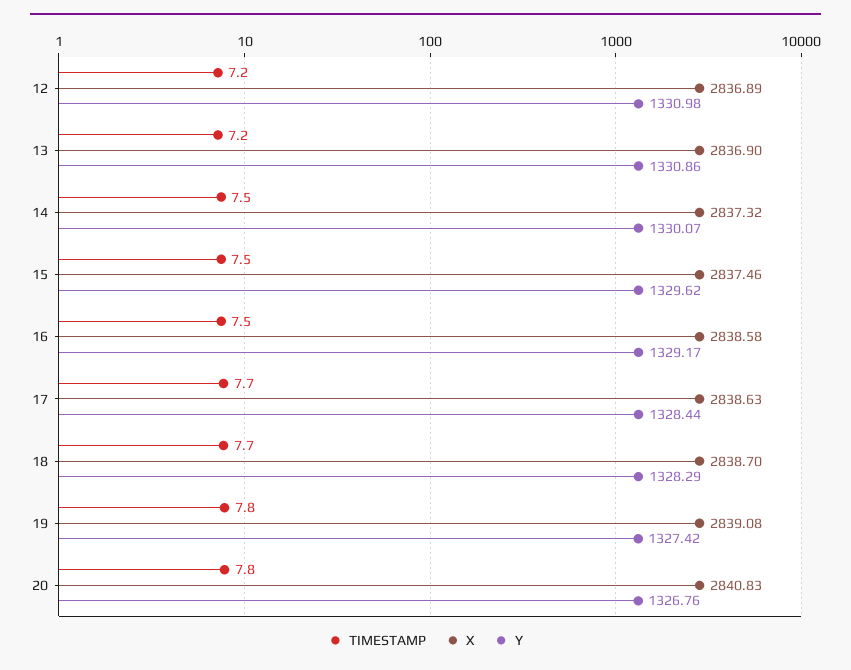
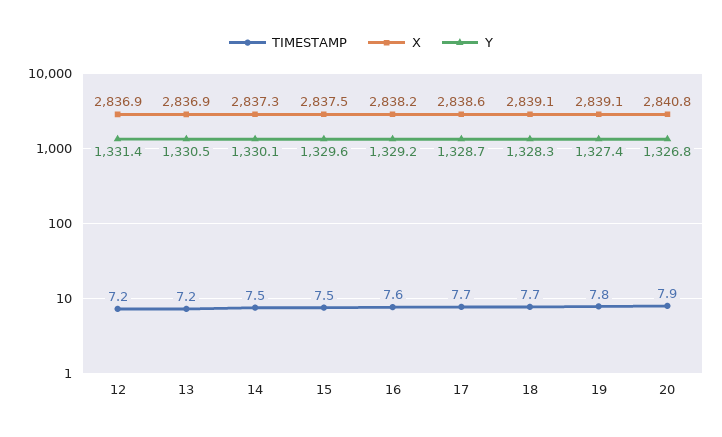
Y, 12: 1330.98 -> 1331.4
Y, 13: 1330.86 -> 1330.5
TIMESTAMP, 16: 7.5 -> 7.6
X, 16: 2838.58 -> 2838.2
Y, 17: 1328.44 -> 1328.7
X, 18: 2838.7 -> 2839.1
TIMESTAMP, 20: 7.8 -> 7.9

